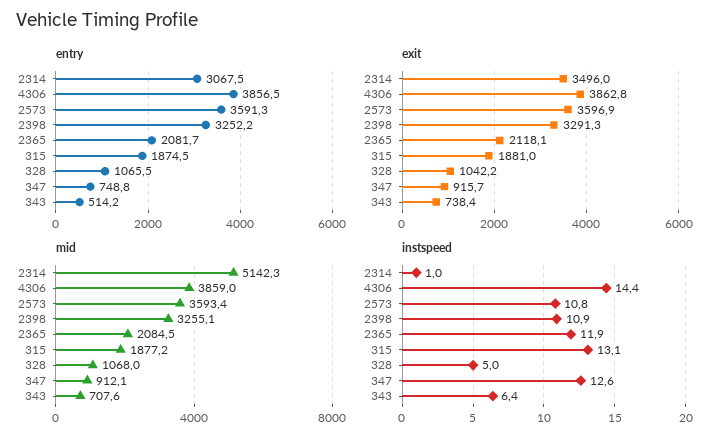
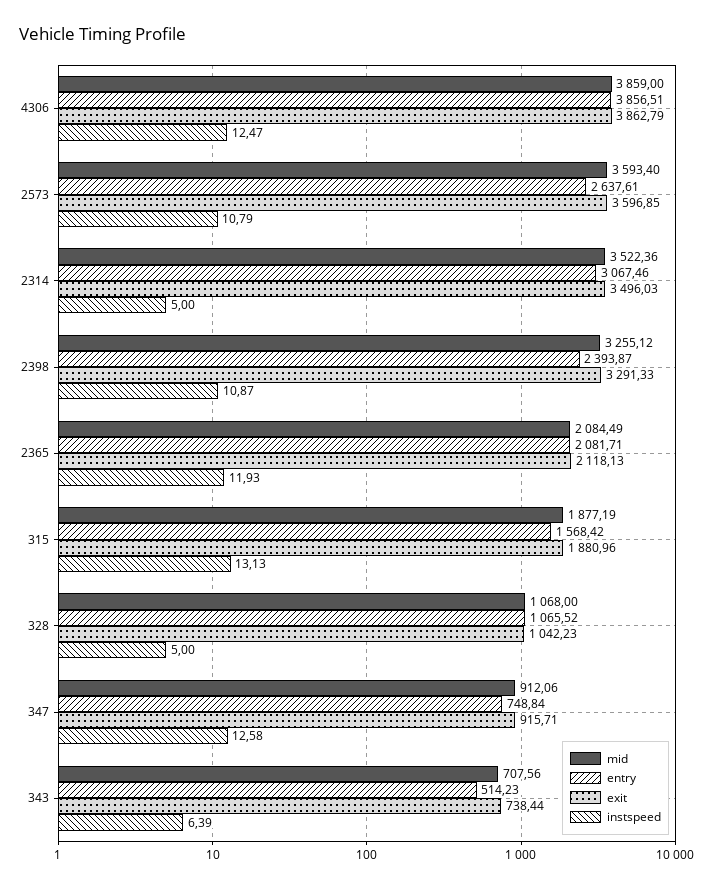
entry, 2573: 3591.3 -> 2637.61
entry, 2398: 3252.2 -> 2393.87
entry, 315: 1874.5 -> 1568.42
mid, 2314: 5142.3 -> 3522.36
instspeed, 2314: 1 -> 5
instspeed, 4306: 14.4 -> 12.47

